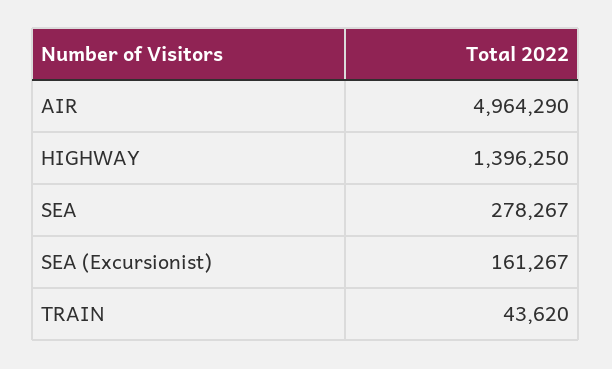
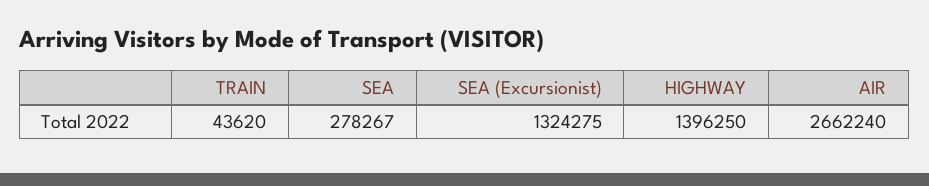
AIR: 4964290 -> 2662240
SEA (Excursionist): 161267 -> 1324275

